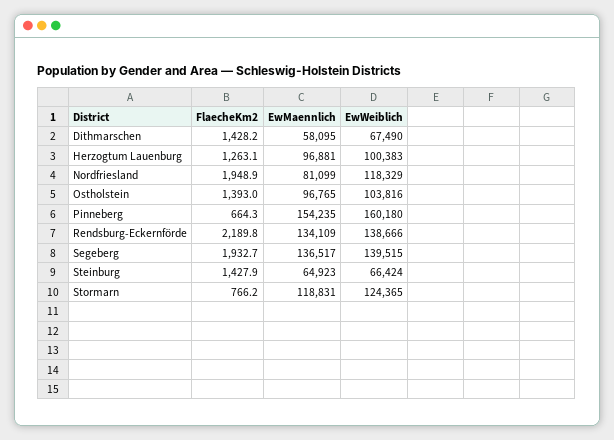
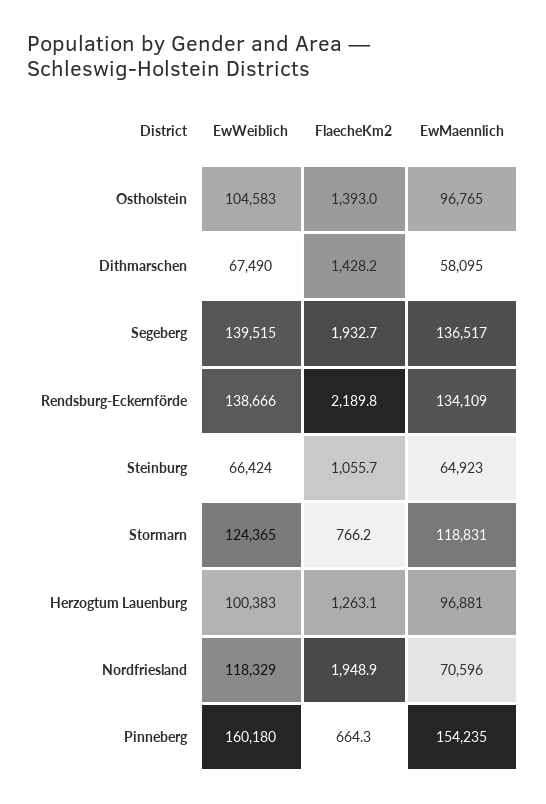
EwMaennlich, Nordfriesland: 81099 -> 70596
EwWeiblich, Ostholstein: 103816 -> 104583
FlaecheKm2, Steinburg: 1427.9 -> 1055.7

